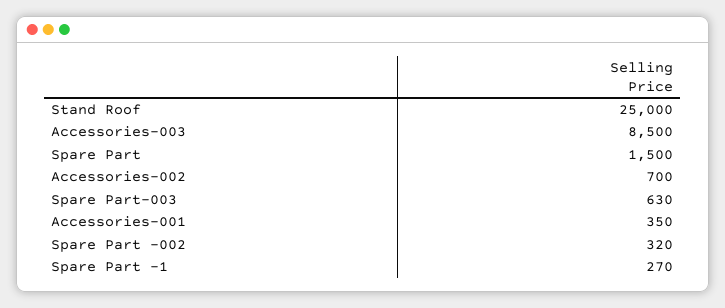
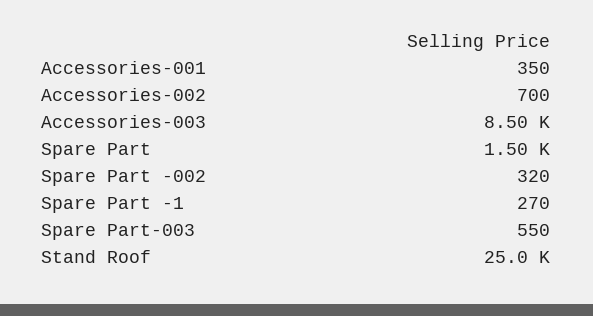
Spare Part-003: 630 -> 550

